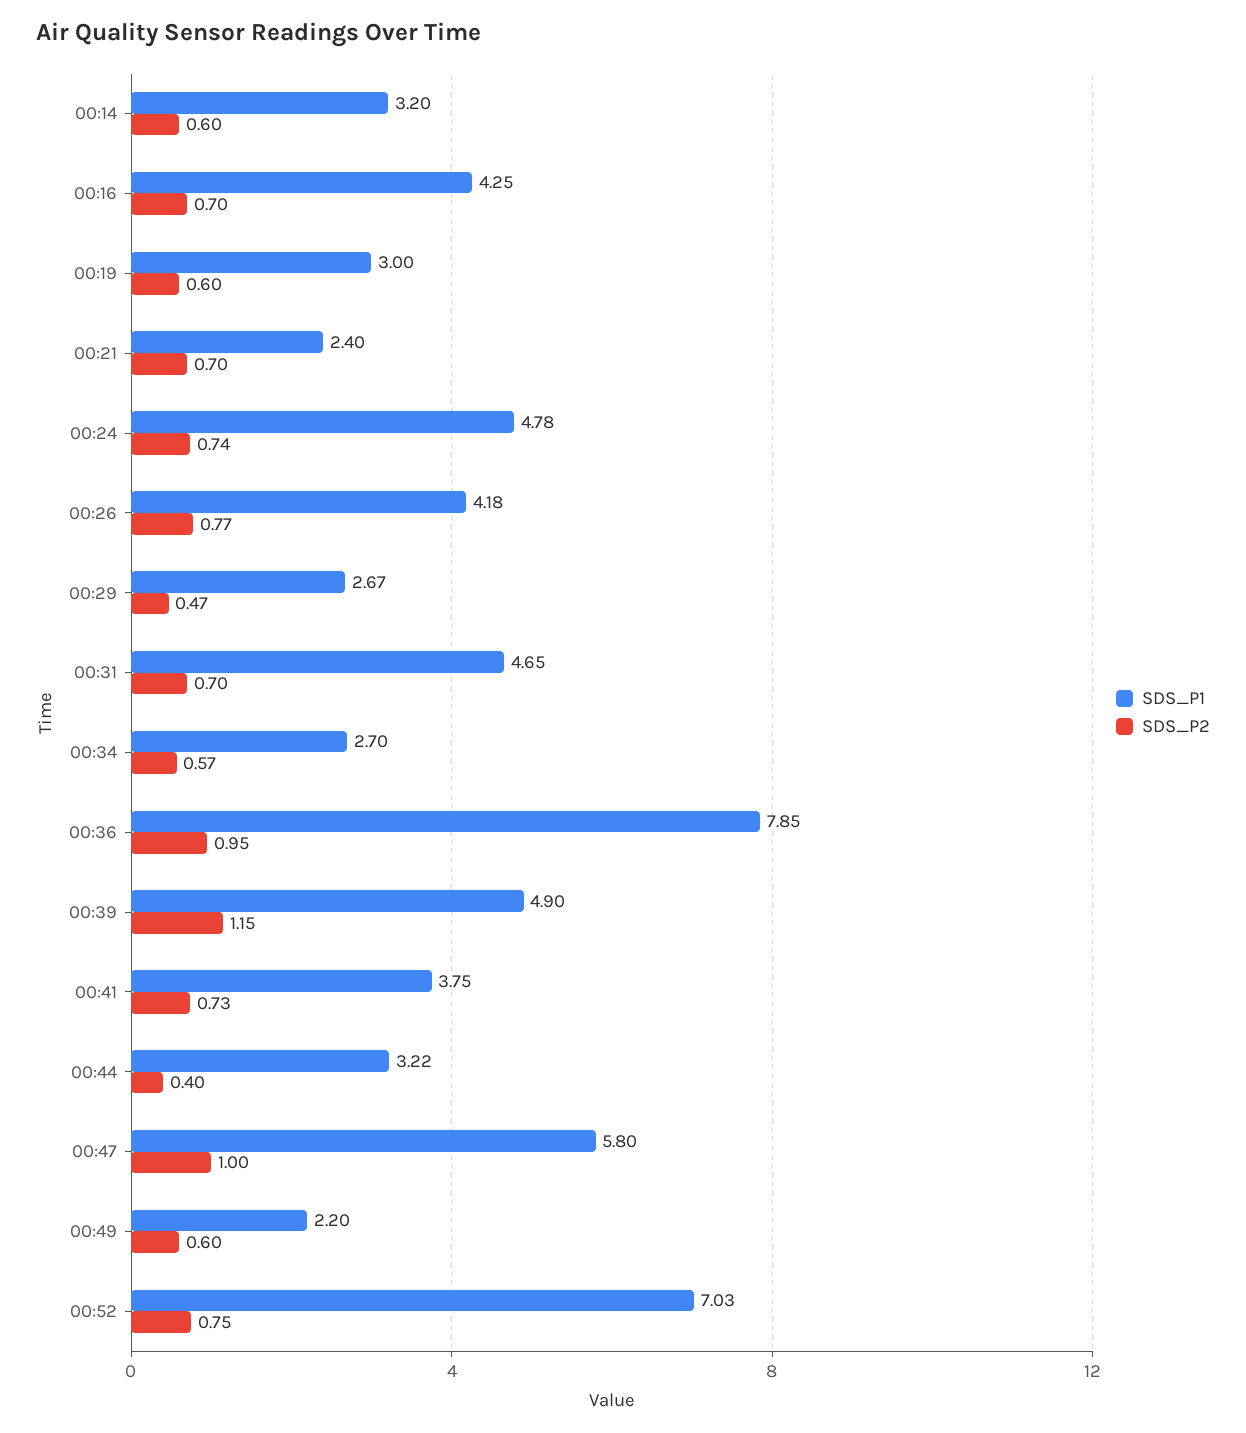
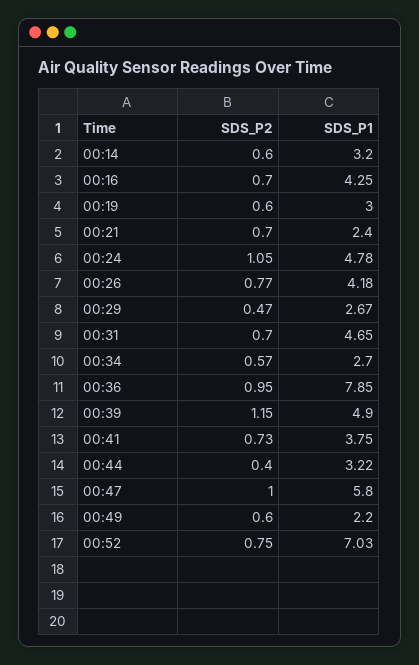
SDS_P2, 00:24: 0.74 -> 1.05

